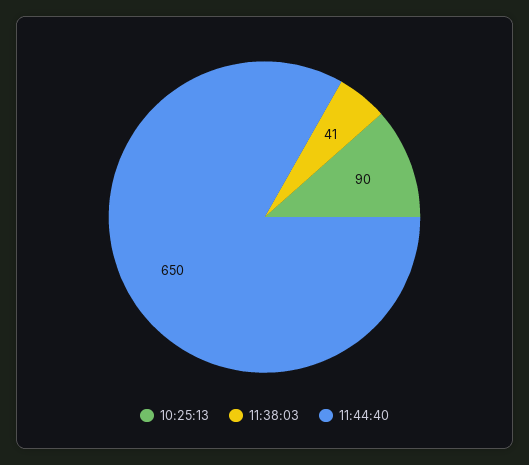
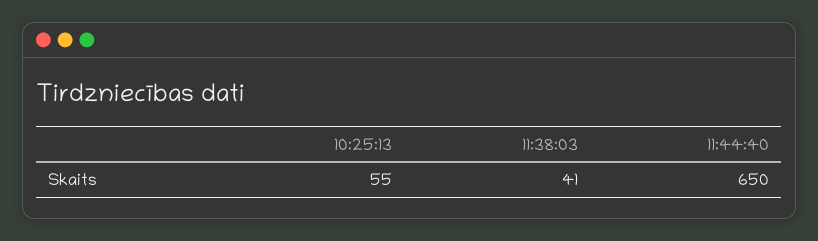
10:25:13: 90 -> 55

